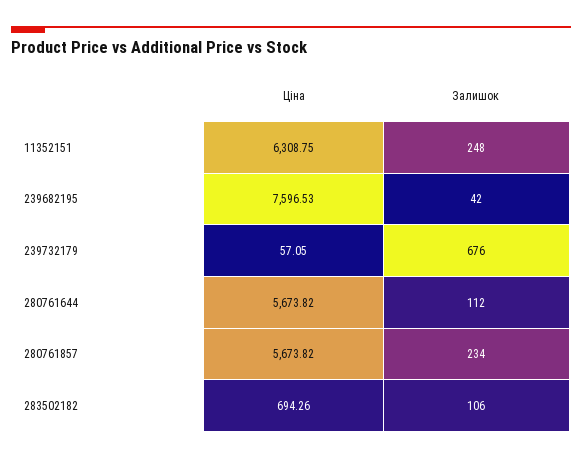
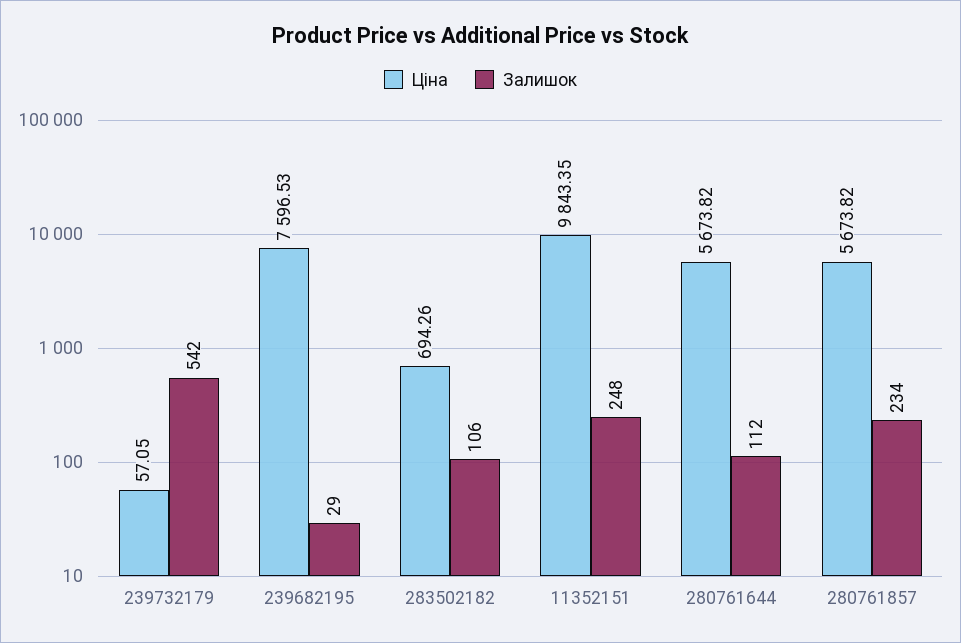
Ціна, 11352151: 6308.75 -> 9843.35
Залишок, 239682195: 42 -> 29
Залишок, 239732179: 676 -> 542

